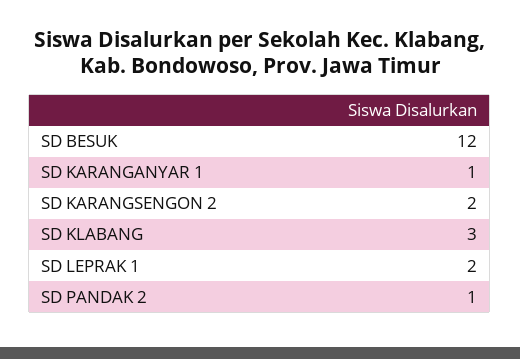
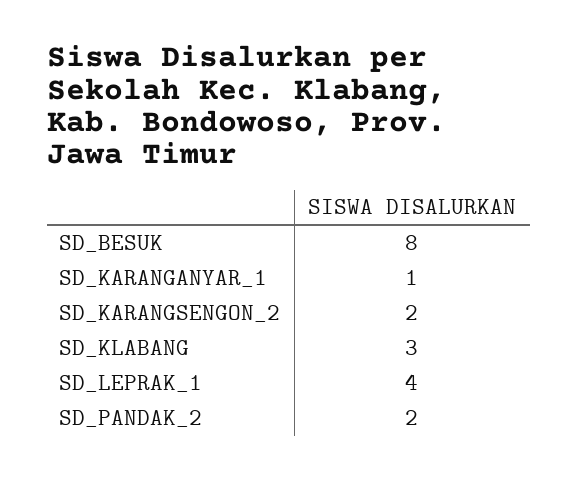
SD BESUK: 12 -> 8
SD LEPRAK 1: 2 -> 4
SD PANDAK 2: 1 -> 2

